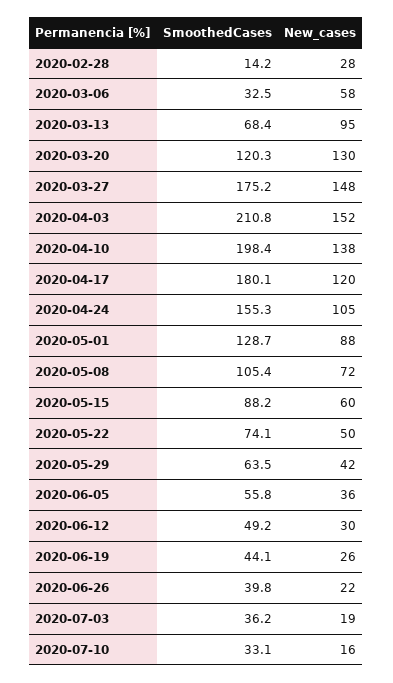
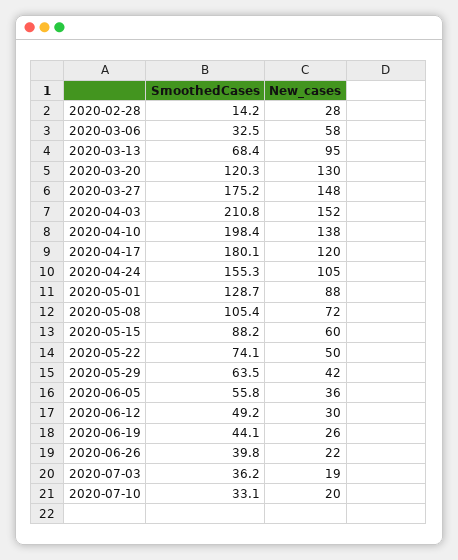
New_cases, 2020-07-10: 16 -> 20

